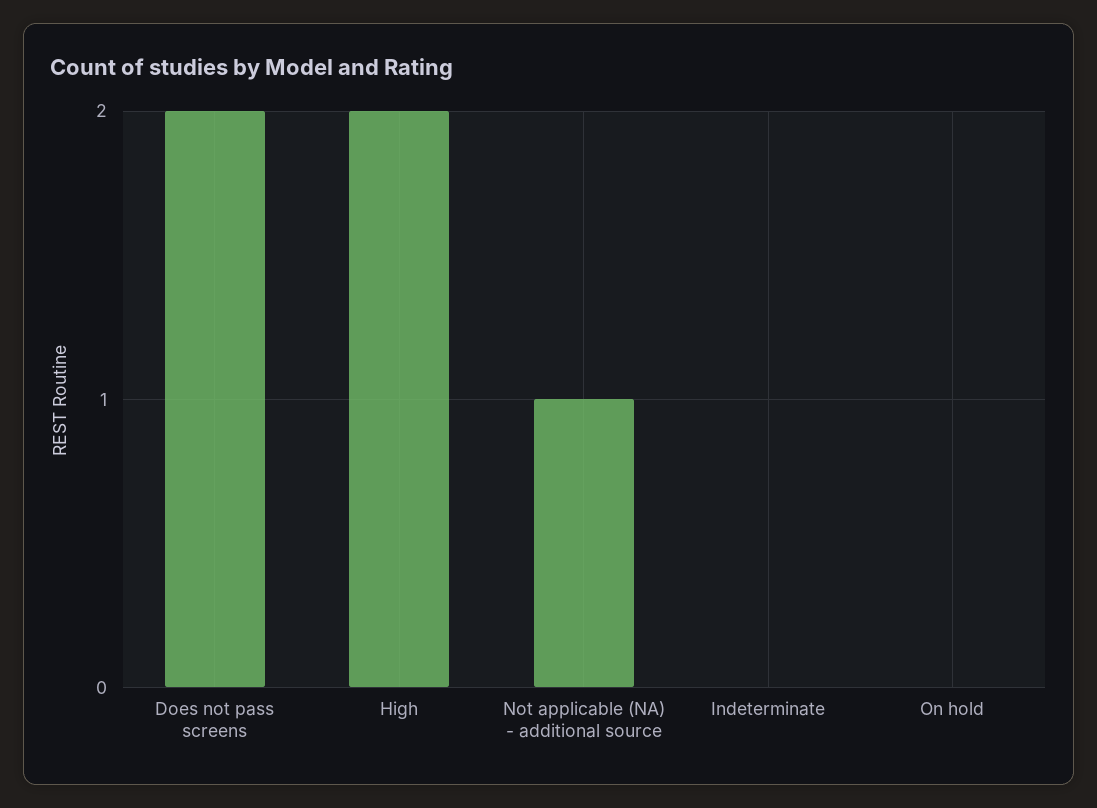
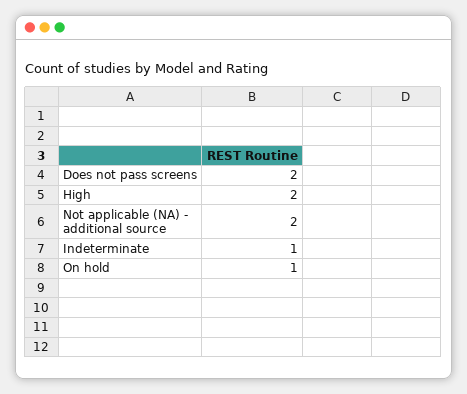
Not applicable (NA) - additional source: 1 -> 2
Indeterminate: 0 -> 1
On hold: 0 -> 1

